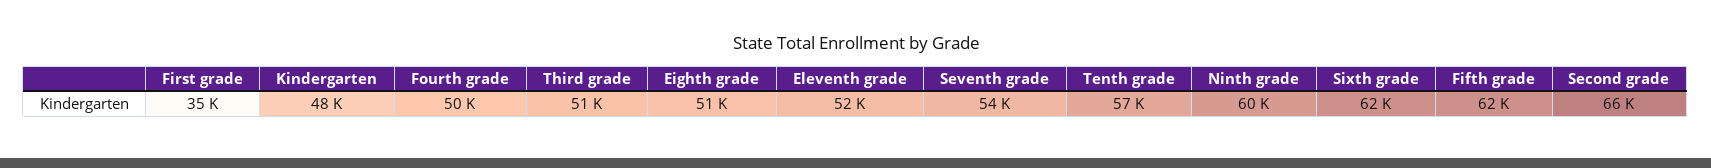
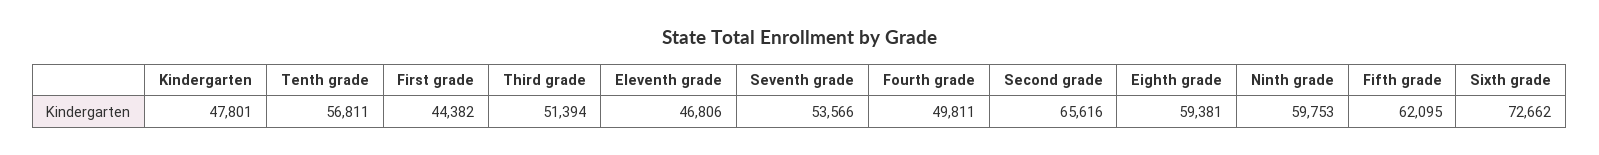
First grade: 35000 -> 44382
Eighth grade: 51000 -> 59381
Eleventh grade: 52000 -> 46806
Sixth grade: 62000 -> 72662

